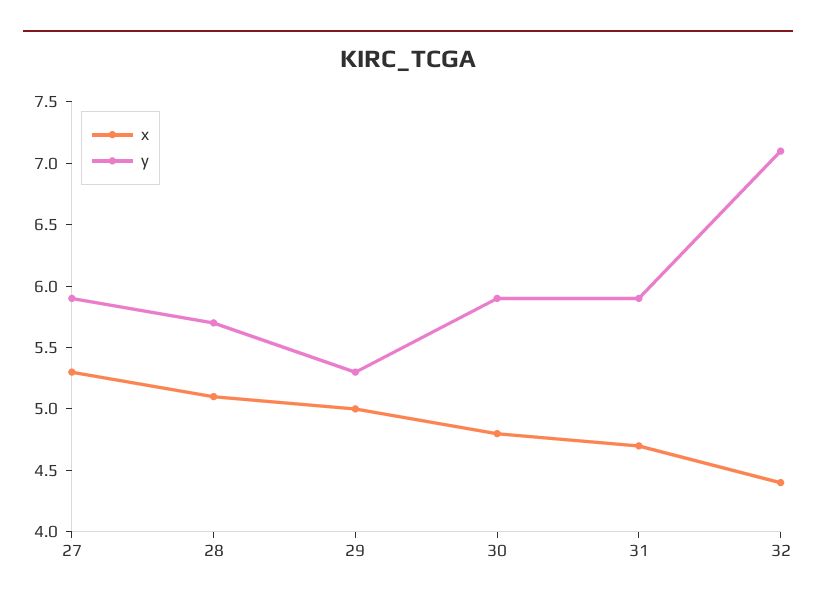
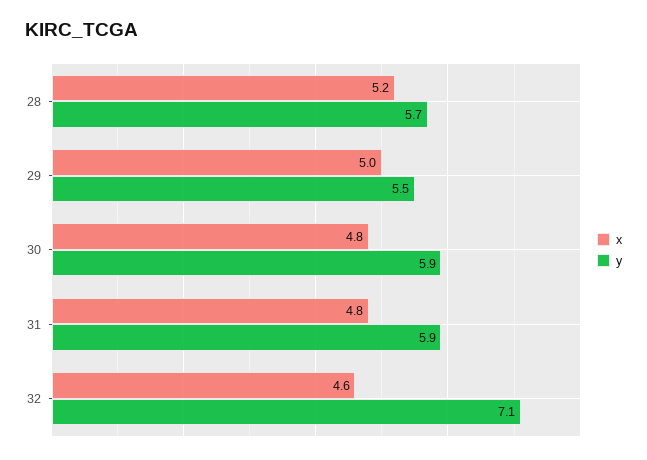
x, 27: 5.3 -> none
y, 27: 5.9 -> none
x, 28: 5.1 -> 5.2
y, 29: 5.3 -> 5.5
x, 31: 4.7 -> 4.8
x, 32: 4.4 -> 4.6

